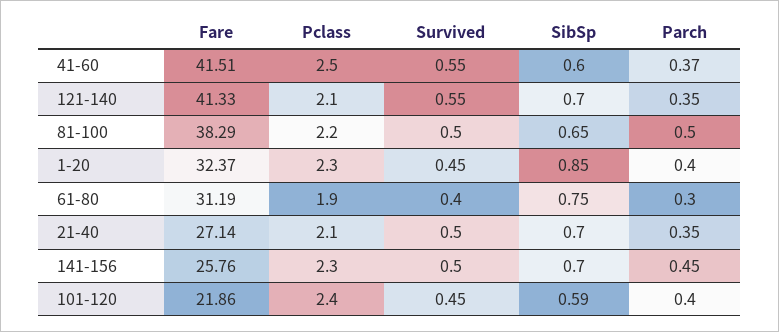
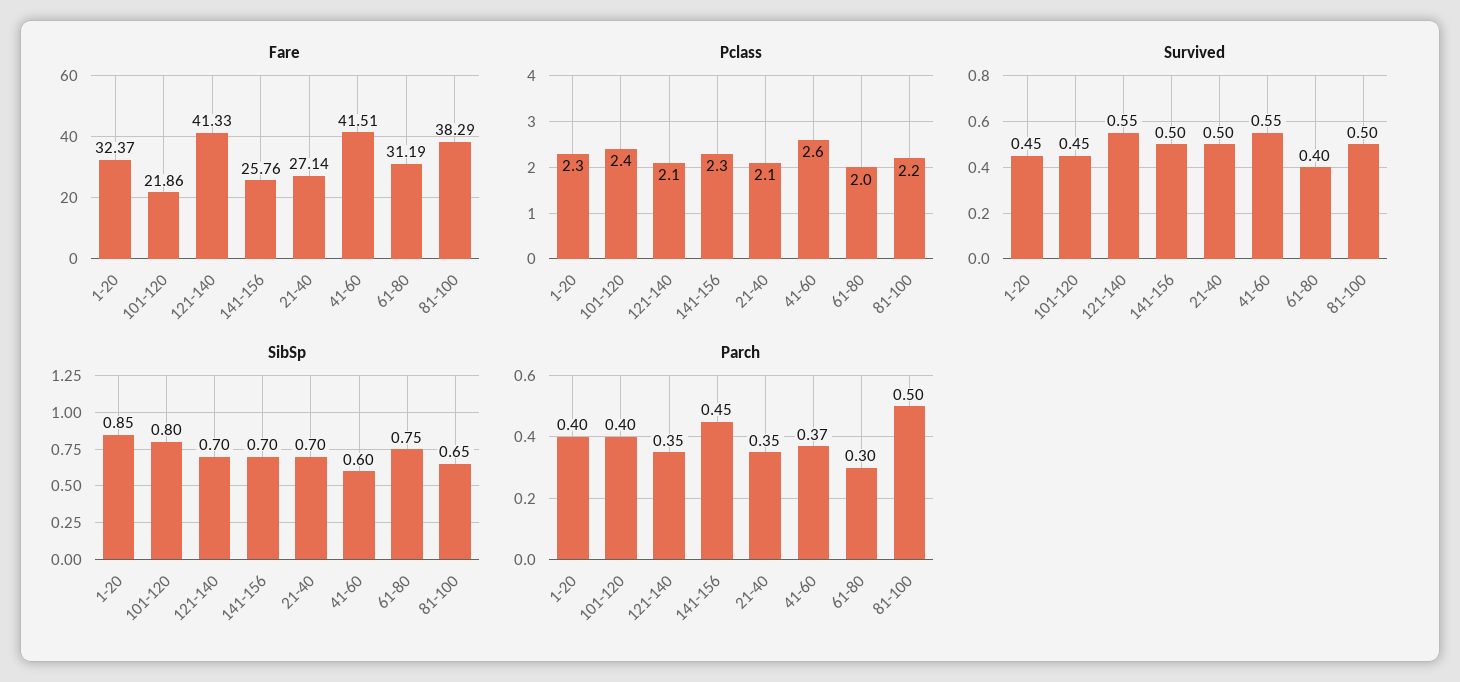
Pclass, 41-60: 2.5 -> 2.6
Pclass, 61-80: 1.9 -> 2
SibSp, 101-120: 0.59 -> 0.8

